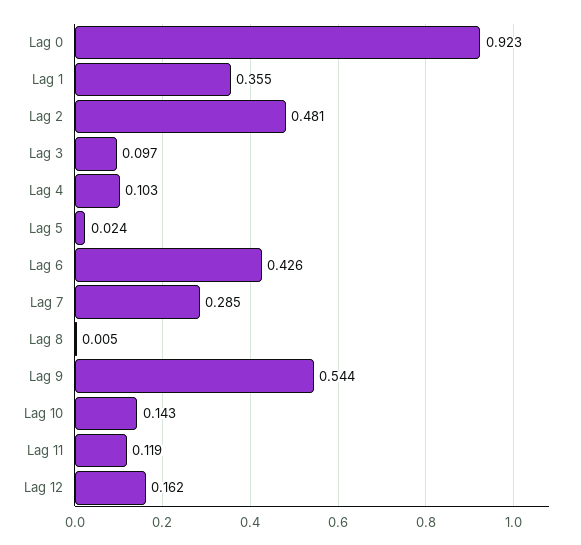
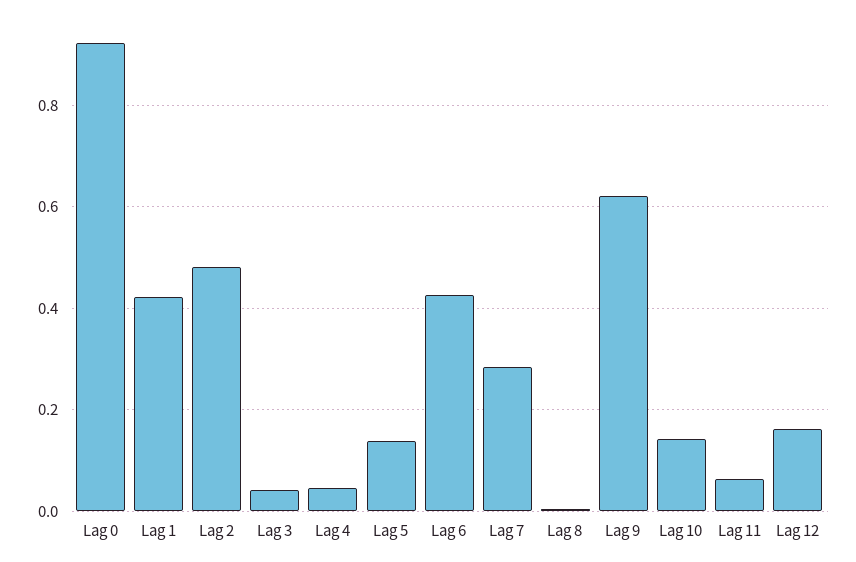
Lag 1: 0.355 -> 0.42
Lag 3: 0.097 -> 0.04
Lag 4: 0.103 -> 0.04
Lag 5: 0.024 -> 0.14
Lag 9: 0.544 -> 0.62
Lag 11: 0.119 -> 0.06

